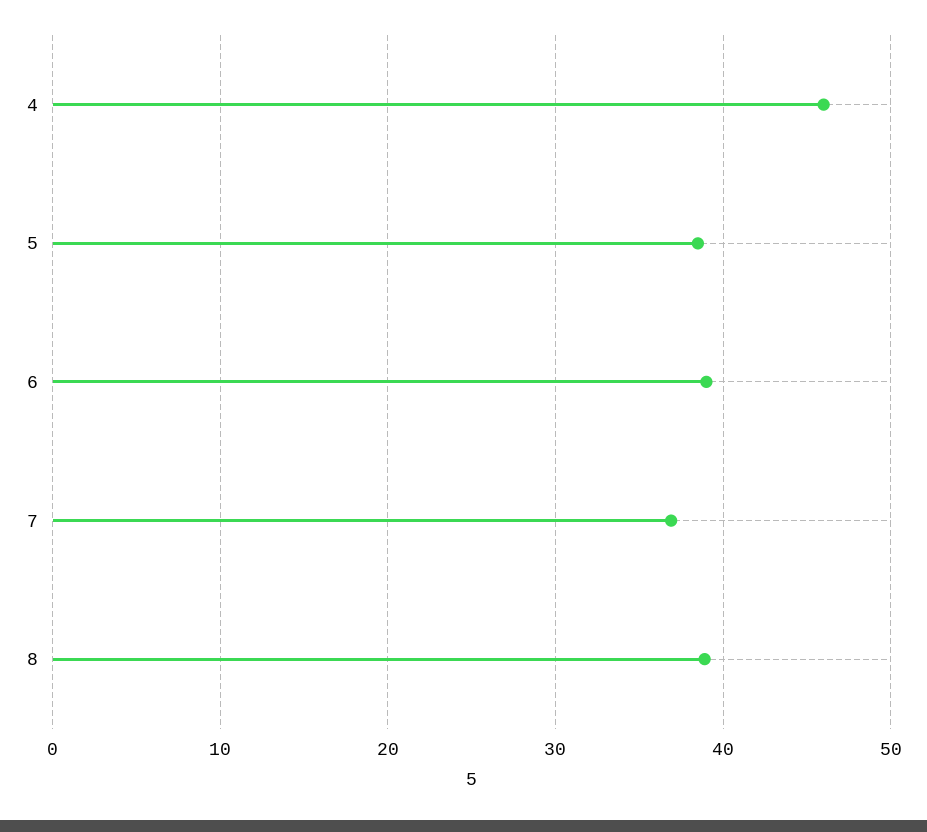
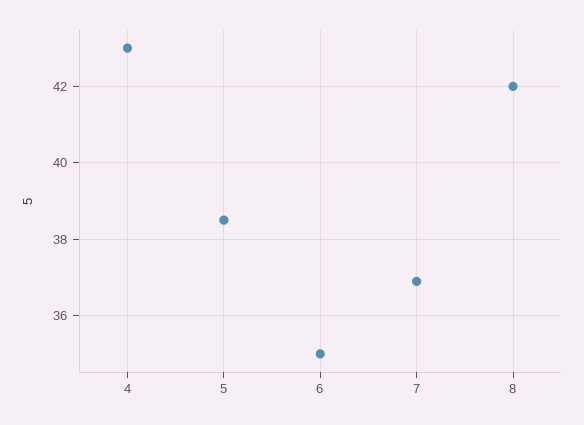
4: 46 -> 43
6: 39 -> 35
8: 39 -> 42

